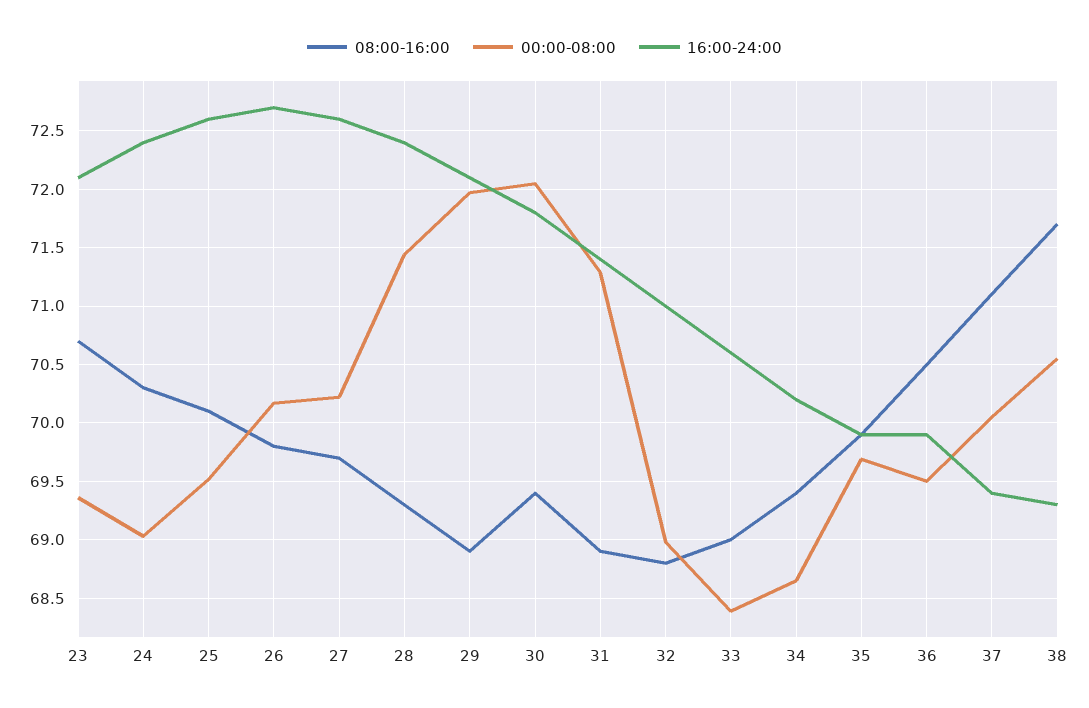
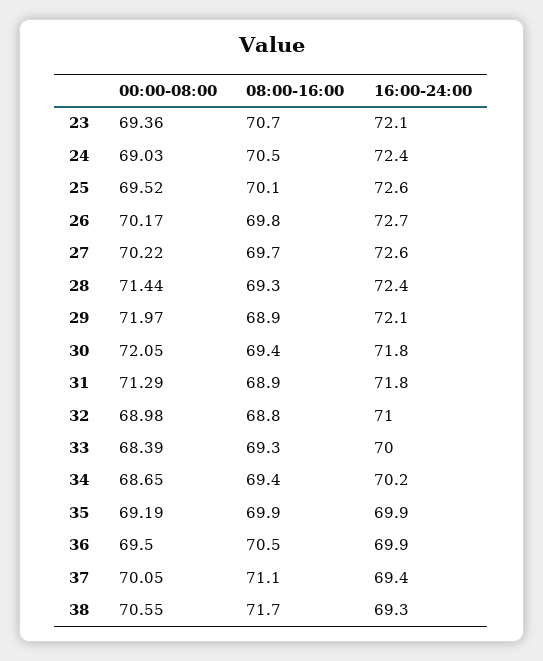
08:00-16:00, 24: 70.3 -> 70.5
16:00-24:00, 31: 71.4 -> 71.8
08:00-16:00, 33: 69 -> 69.3
16:00-24:00, 33: 70.6 -> 70
00:00-08:00, 35: 69.7 -> 69.19

